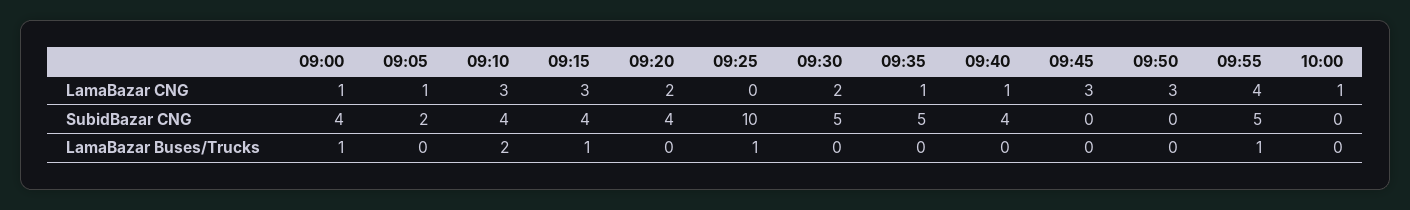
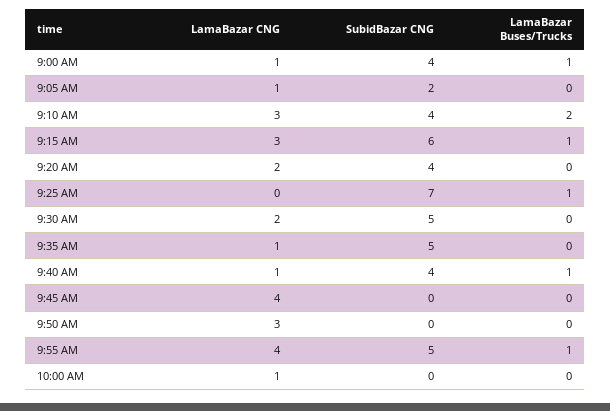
09:45, LamaBazar CNG: 3 -> 4
09:15, SubidBazar CNG: 4 -> 6
09:25, SubidBazar CNG: 10 -> 7
09:40, LamaBazar Buses/Trucks: 0 -> 1

